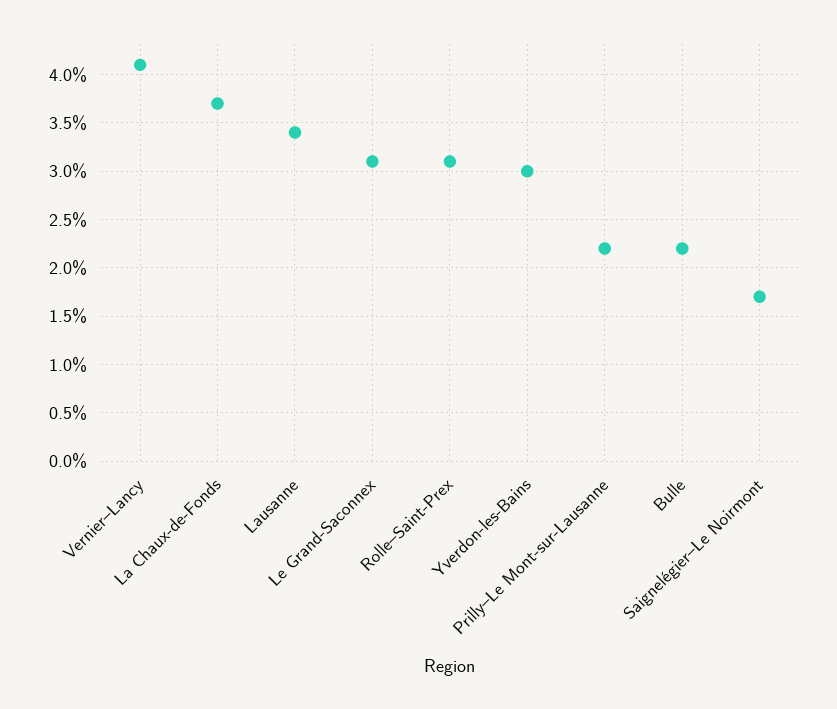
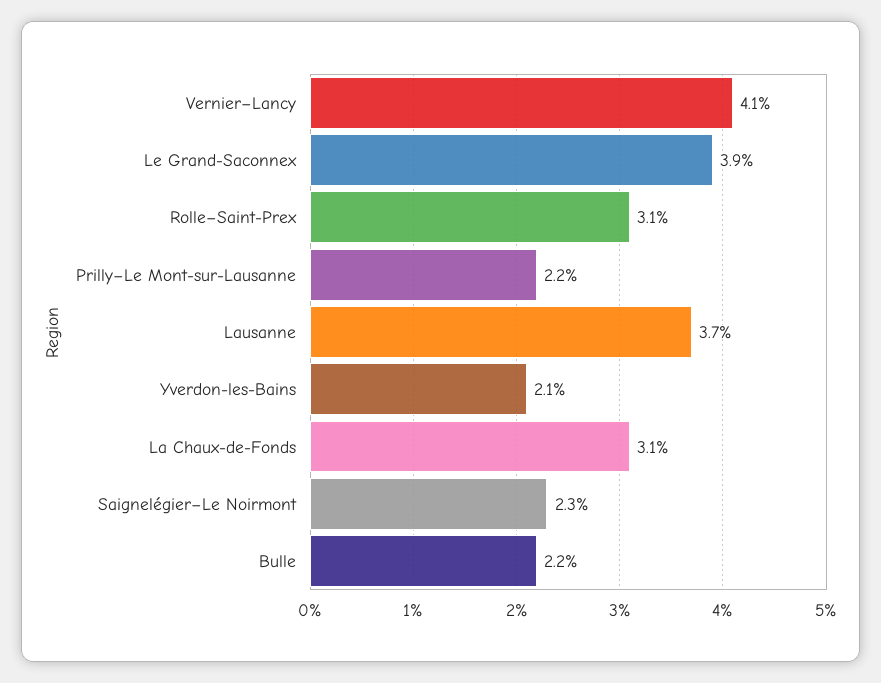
La Chaux-de-Fonds: 3.7 -> 3.1
Lausanne: 3.4 -> 3.7
Le Grand-Saconnex: 3.1 -> 3.9
Yverdon-les-Bains: 3 -> 2.1
Saignelégier–Le Noirmont: 1.7 -> 2.3

